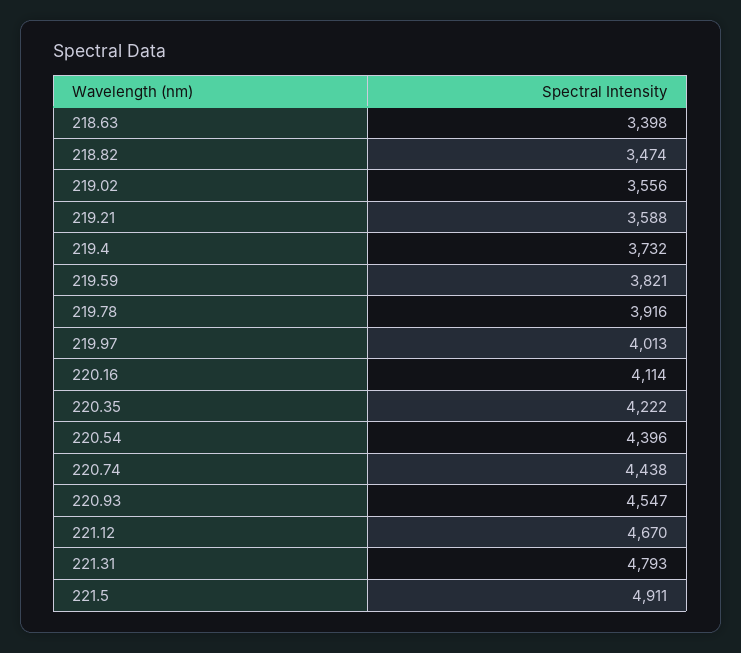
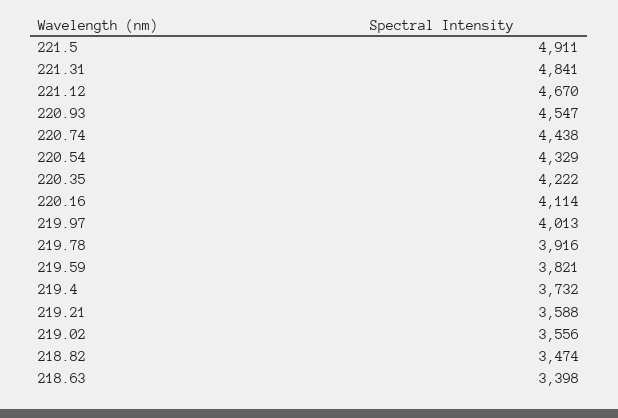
220.54: 4396 -> 4329
221.31: 4793 -> 4841

